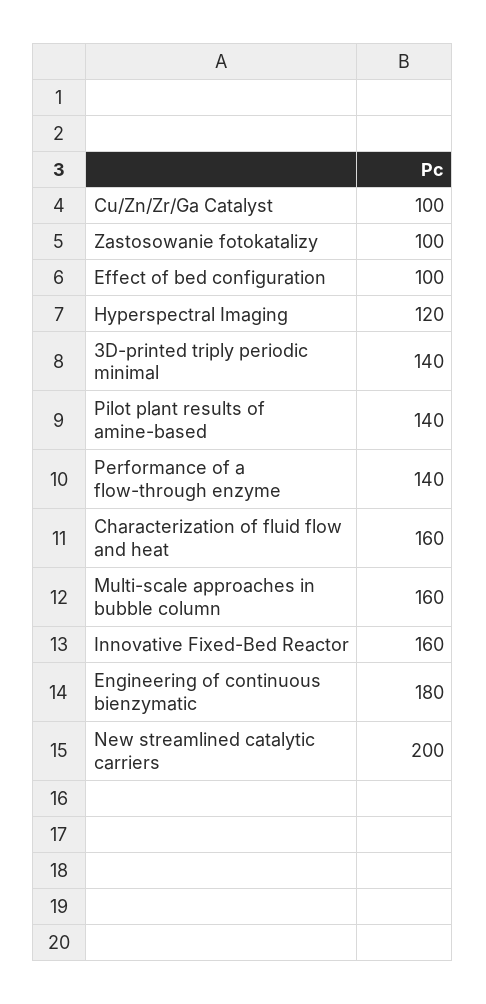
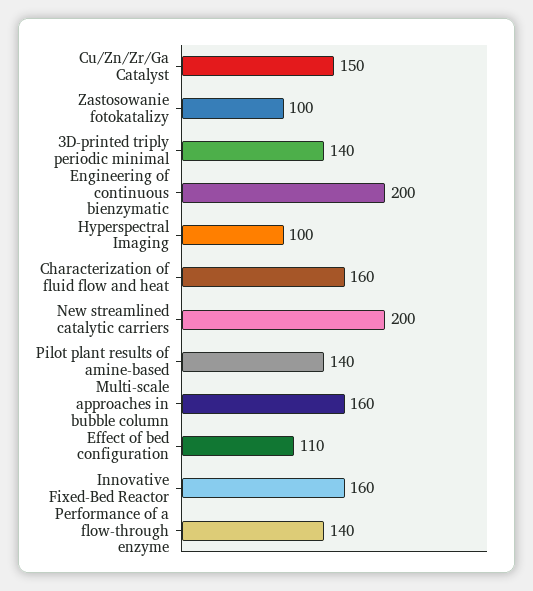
Cu/Zn/Zr/Ga Catalyst: 100 -> 150
Effect of bed configuration: 100 -> 110
Hyperspectral Imaging: 120 -> 100
Engineering of continuous bienzymatic: 180 -> 200

